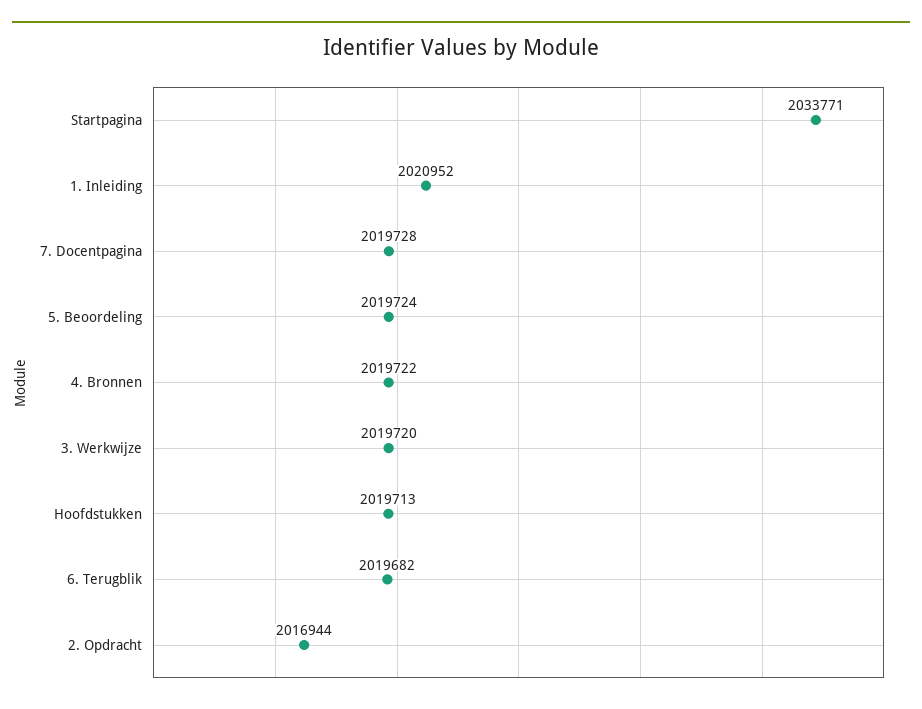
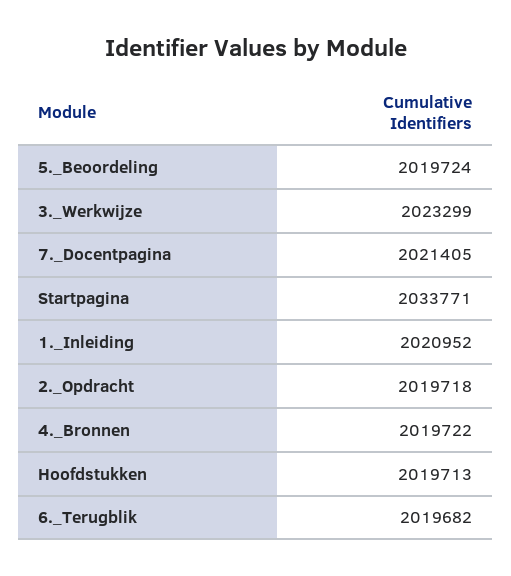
7. Docentpagina: 2019728 -> 2021405
3. Werkwijze: 2019720 -> 2023299
2. Opdracht: 2016944 -> 2019718

